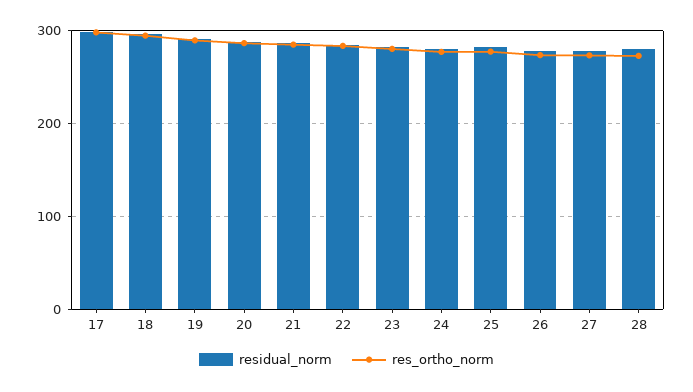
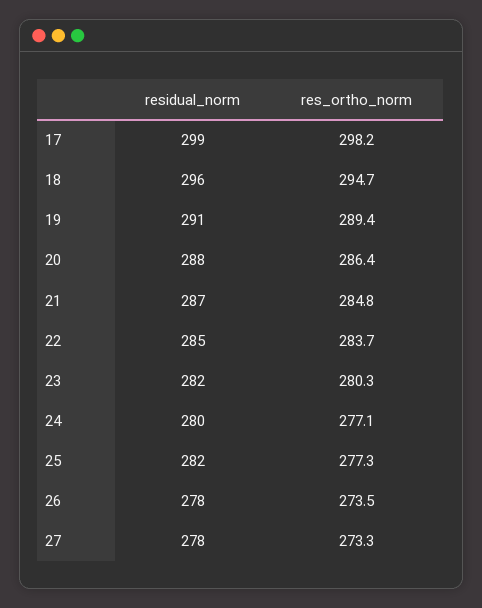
residual_norm, 28: 280 -> none
res_ortho_norm, 28: 270 -> none

